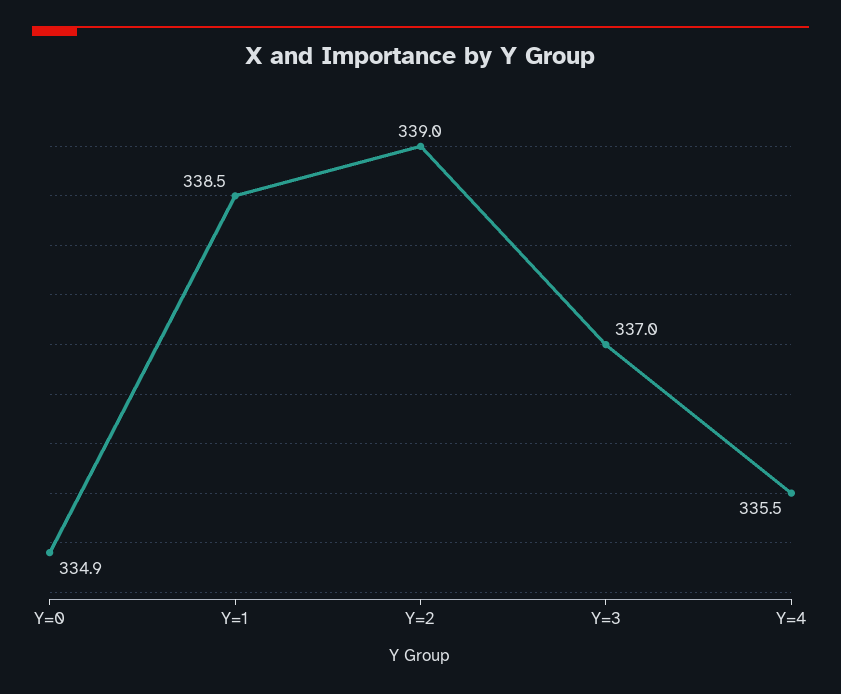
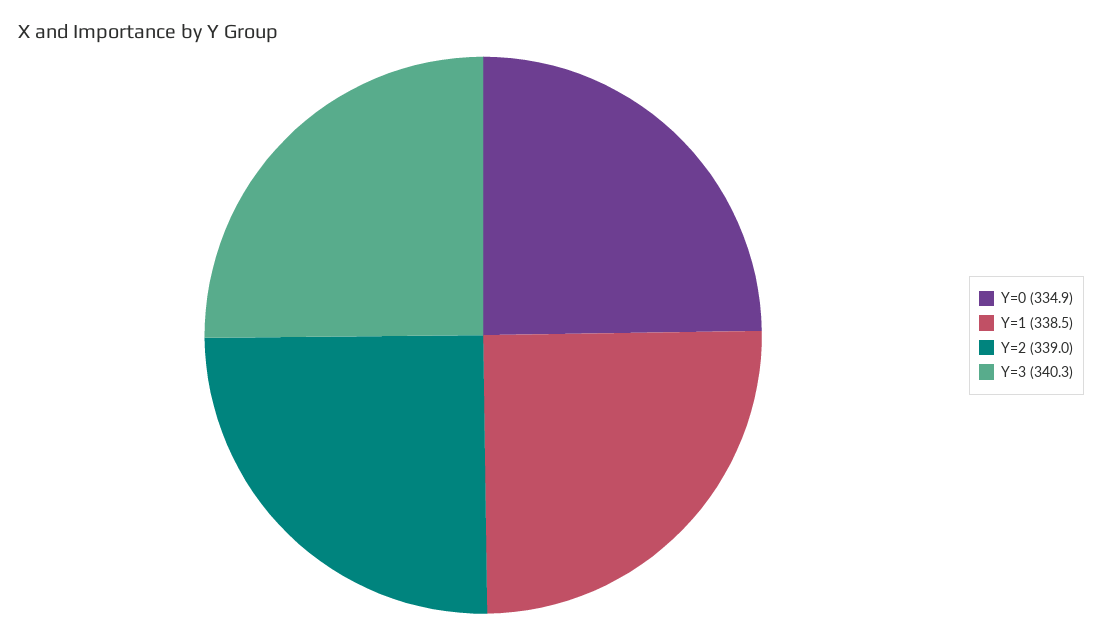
Y=3: 337 -> 340.3
Y=4: 335.5 -> none

